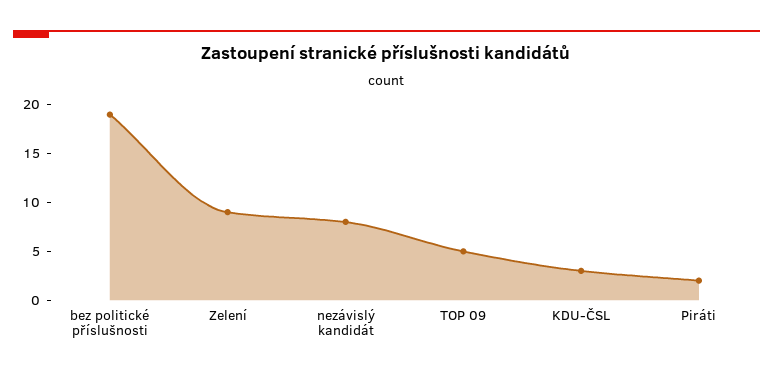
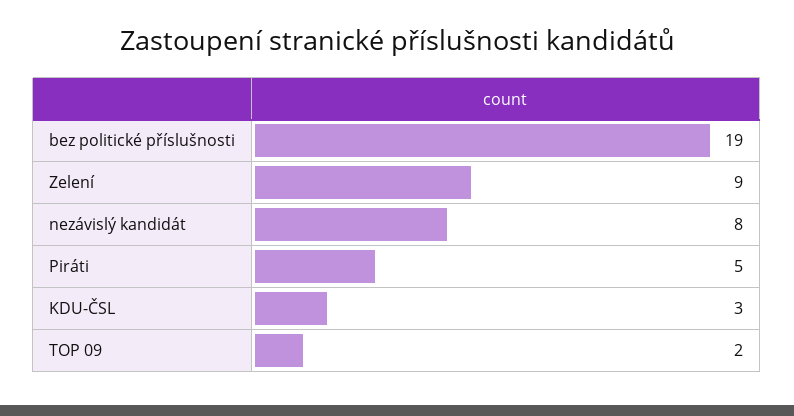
TOP 09: 5 -> 2
Piráti: 2 -> 5

